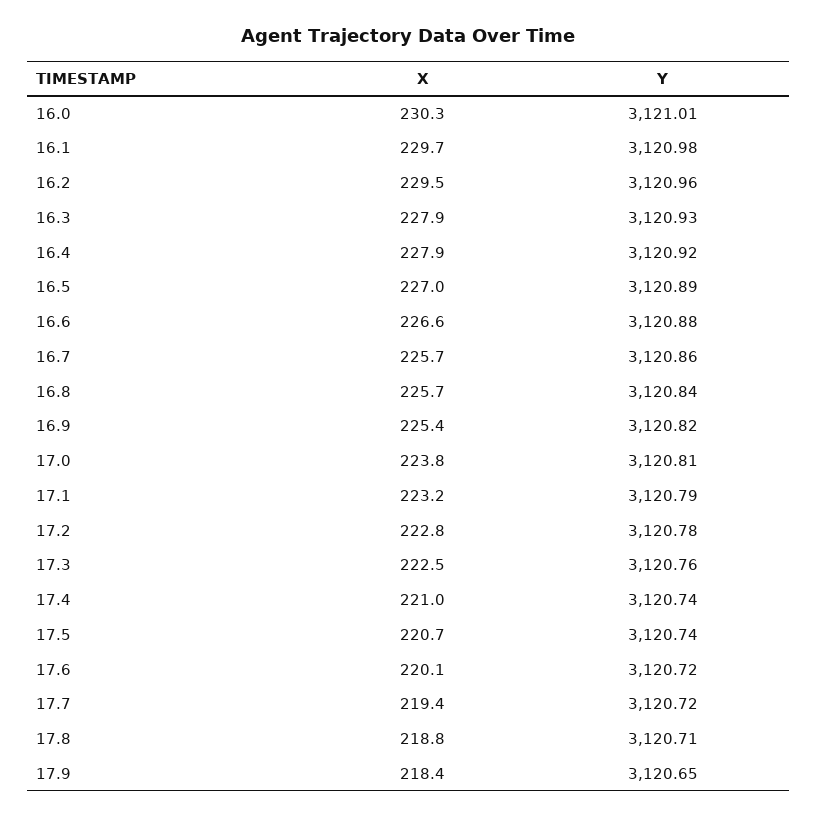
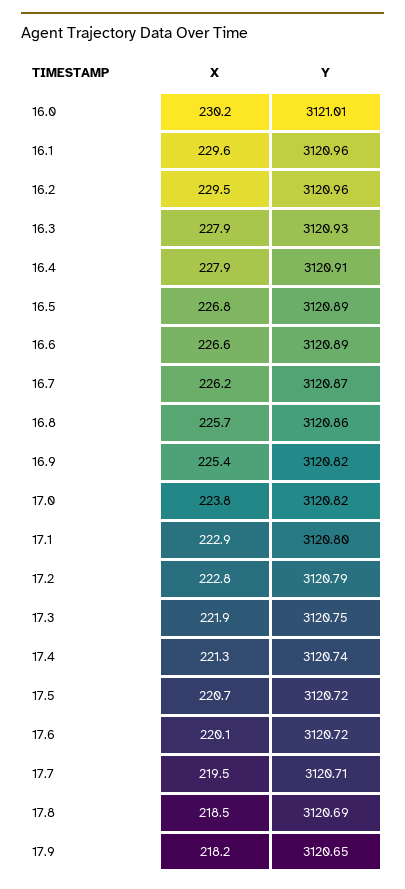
X, 16.0: 230.3 -> 230.2
X, 16.1: 229.7 -> 229.6
Y, 16.1: 3120.98 -> 3120.96
Y, 16.4: 3120.92 -> 3120.91
X, 16.5: 227 -> 226.8
Y, 16.6: 3120.88 -> 3120.89
X, 16.7: 225.7 -> 226.2
Y, 16.7: 3120.86 -> 3120.87
Y, 16.8: 3120.84 -> 3120.86
Y, 17.0: 3120.81 -> 3120.82
X, 17.1: 223.2 -> 222.9
Y, 17.1: 3120.79 -> 3120.8
Y, 17.2: 3120.78 -> 3120.79
X, 17.3: 222.5 -> 221.9
Y, 17.3: 3120.76 -> 3120.75
X, 17.4: 221 -> 221.3
Y, 17.5: 3120.74 -> 3120.72
X, 17.7: 219.4 -> 219.5
Y, 17.7: 3120.72 -> 3120.71
X, 17.8: 218.8 -> 218.5
Y, 17.8: 3120.71 -> 3120.69
X, 17.9: 218.4 -> 218.2

